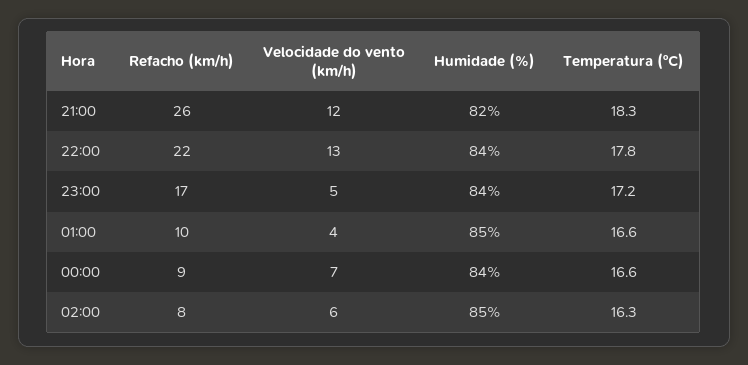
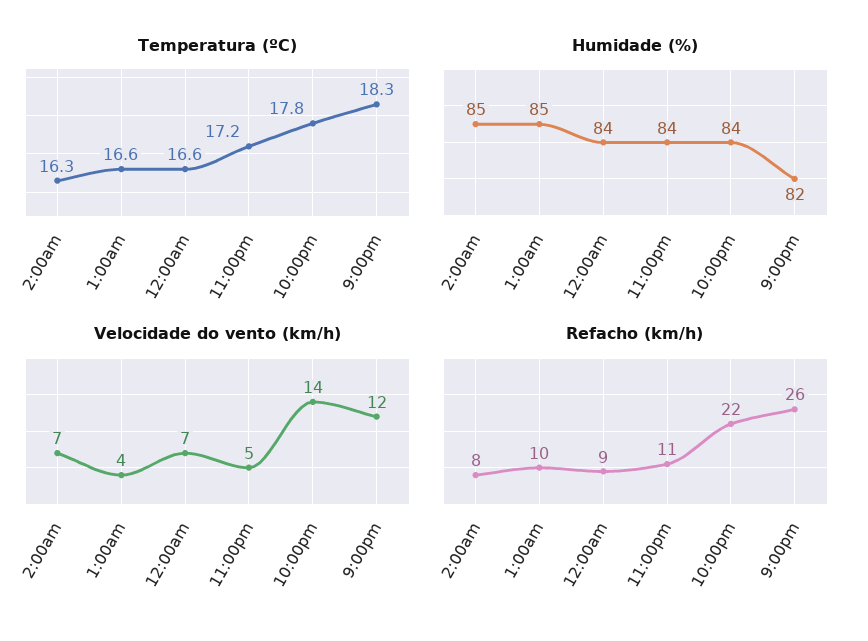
Velocidade do vento (km/h), 22:00: 13 -> 14
Refacho (km/h), 23:00: 17 -> 11
Velocidade do vento (km/h), 02:00: 6 -> 7

